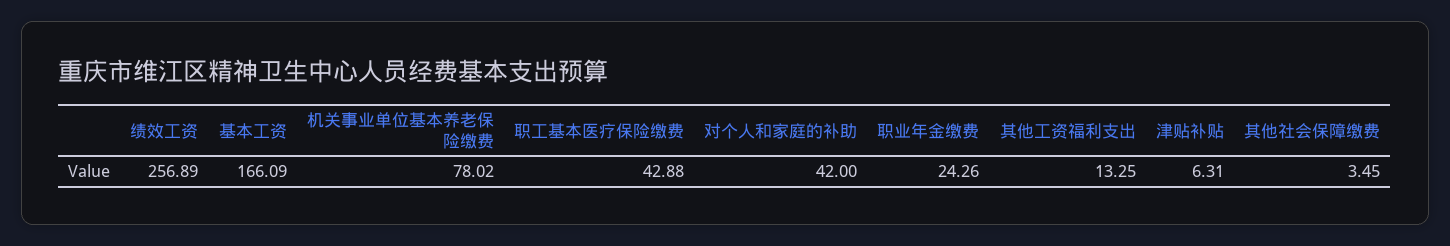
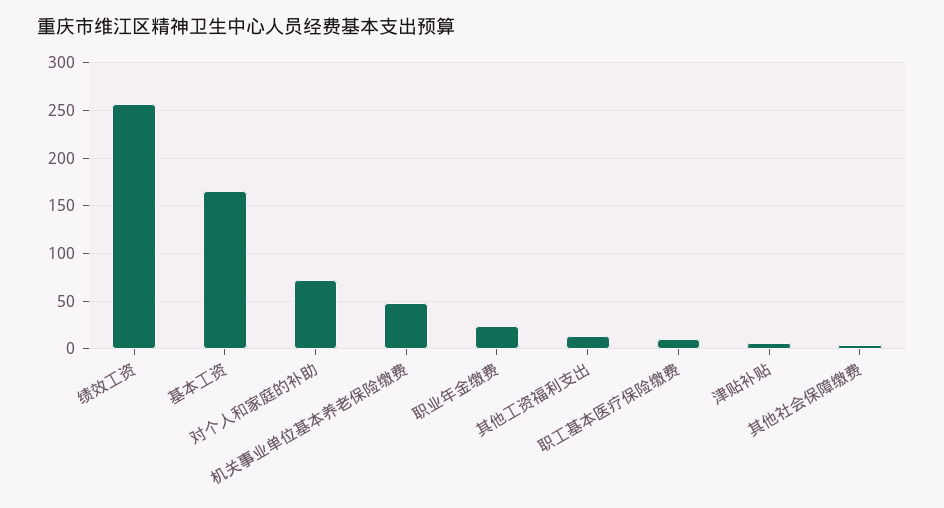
机关事业单位基本养老保险缴费: 78.02 -> 50
职工基本医疗保险缴费: 42.88 -> 10
对个人和家庭的补助: 42 -> 70

